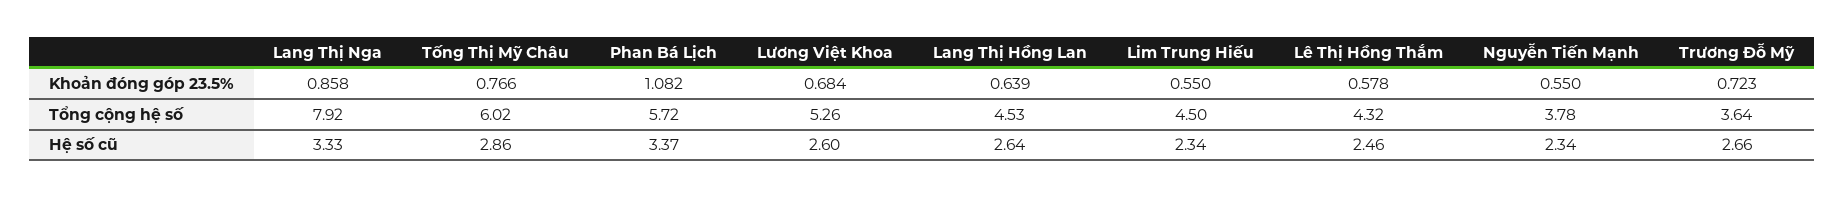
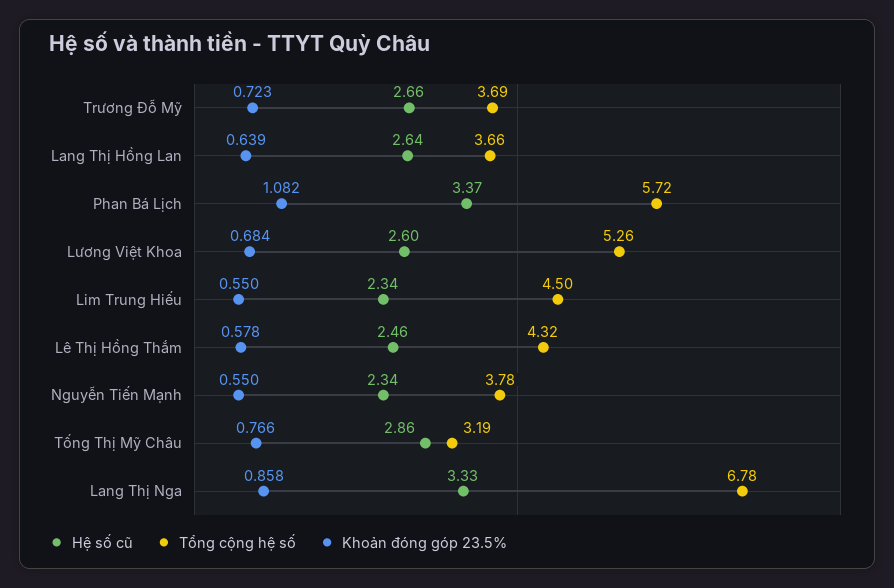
Tổng cộng hệ số, Lang Thị Nga: 7.92 -> 6.78
Tổng cộng hệ số, Tống Thị Mỹ Châu: 6.02 -> 3.19
Tổng cộng hệ số, Lang Thị Hồng Lan: 4.53 -> 3.66
Tổng cộng hệ số, Trương Đỗ Mỹ: 3.64 -> 3.69

